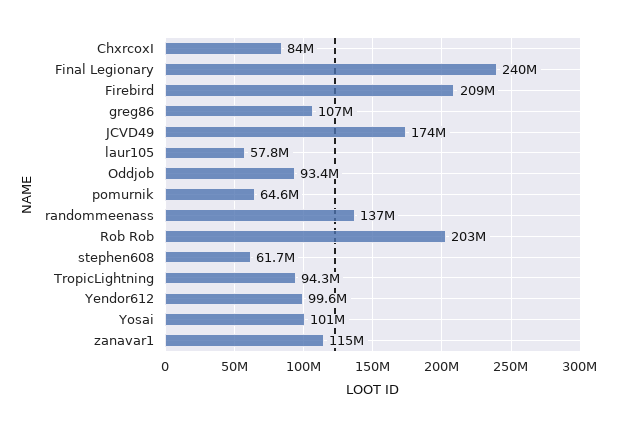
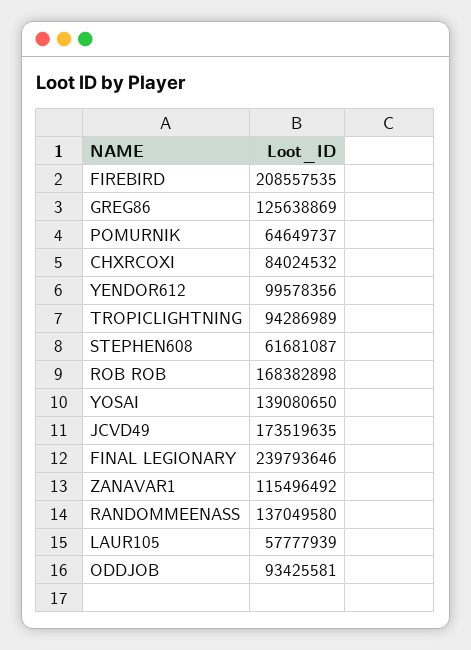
greg86: 107000000 -> 125638869
Rob Rob: 203000000 -> 168382898
Yosai: 101000000 -> 139080650

